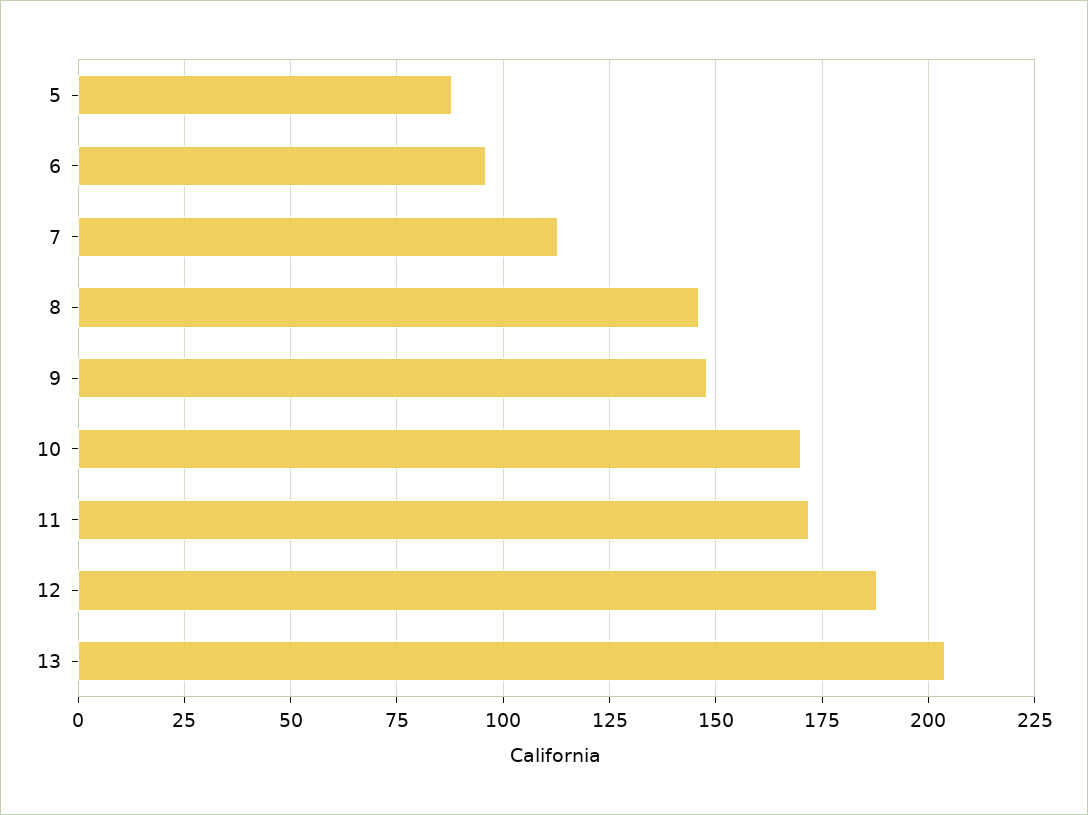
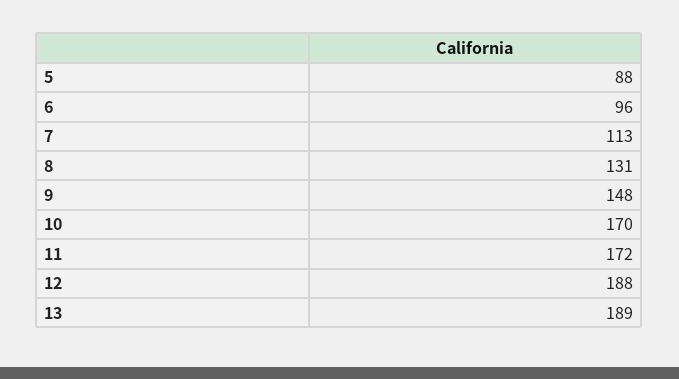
8: 145 -> 131
13: 205 -> 189

